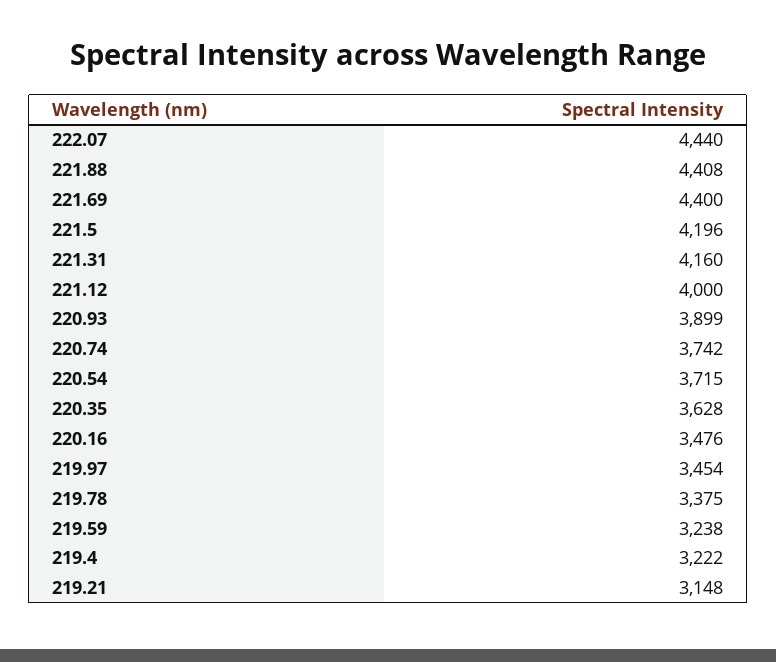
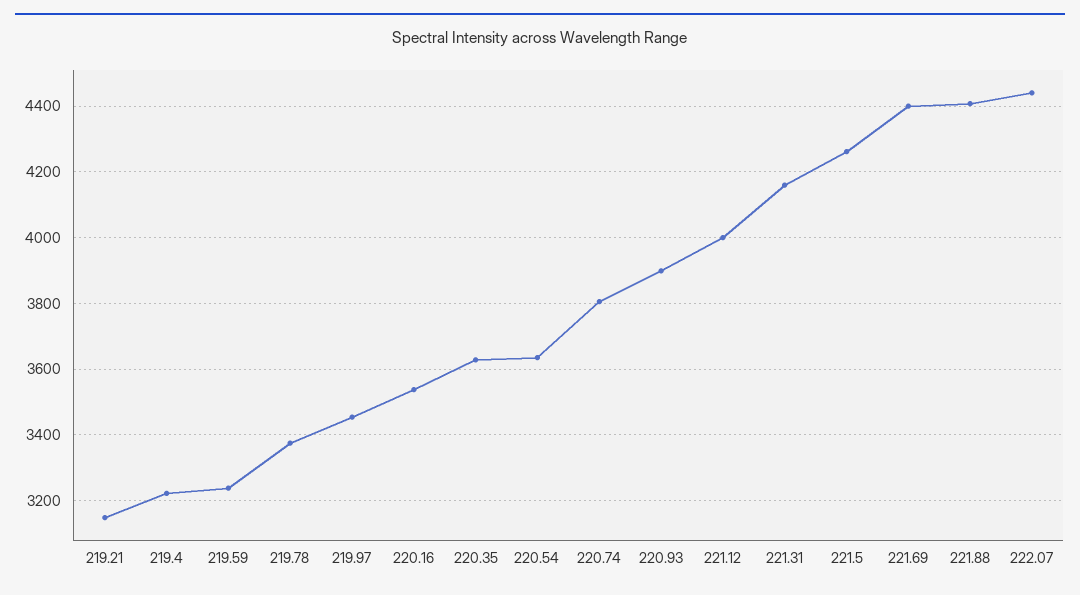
221.5: 4196 -> 4260
220.74: 3742 -> 3800
220.54: 3715 -> 3640
220.16: 3476 -> 3540

